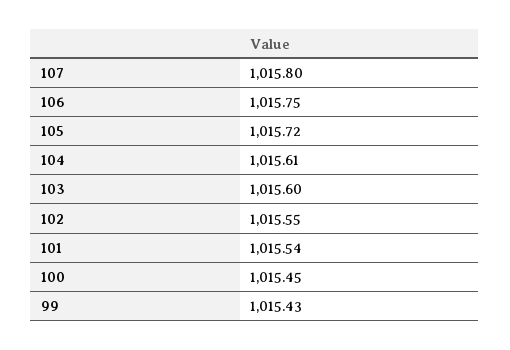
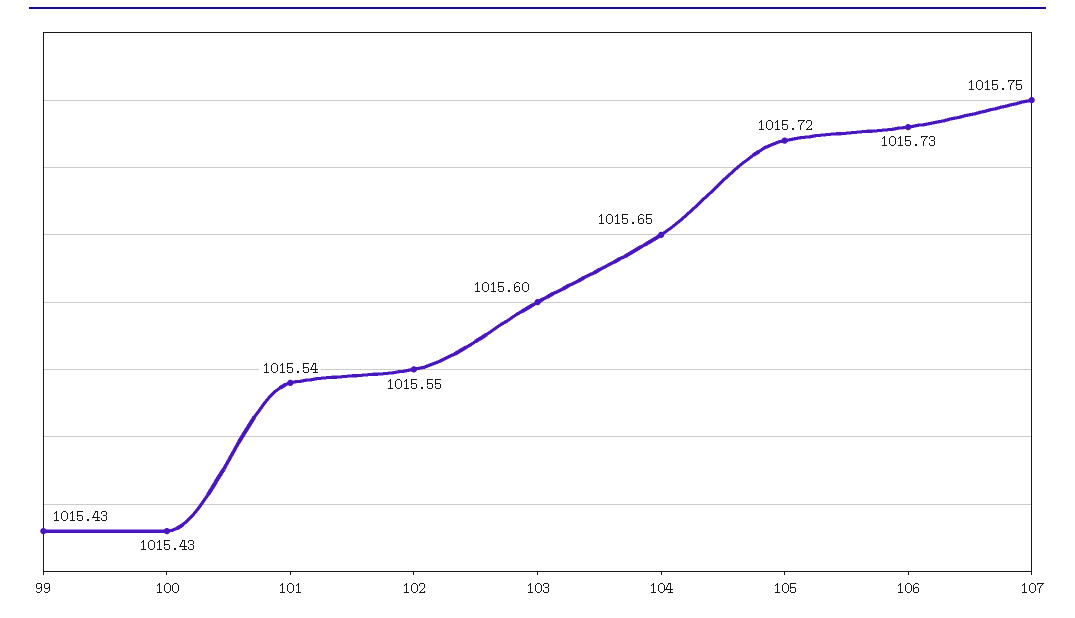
107: 1015.8 -> 1015.75
106: 1015.75 -> 1015.73
104: 1015.61 -> 1015.65
100: 1015.45 -> 1015.43

